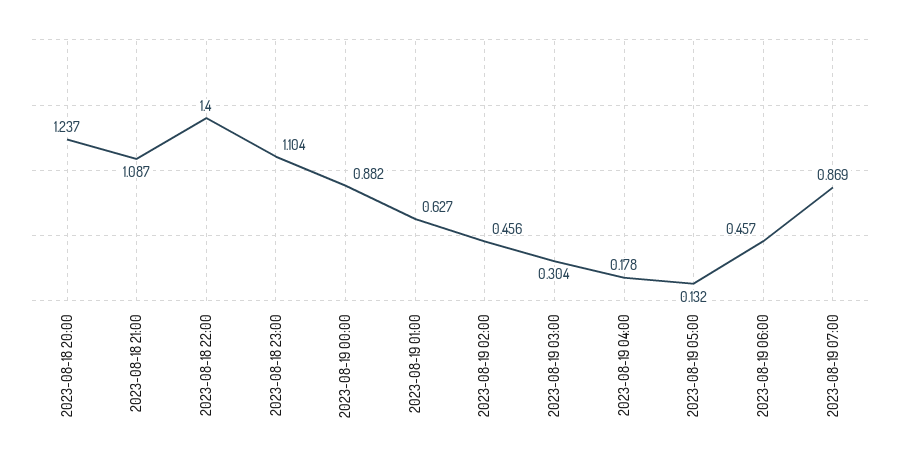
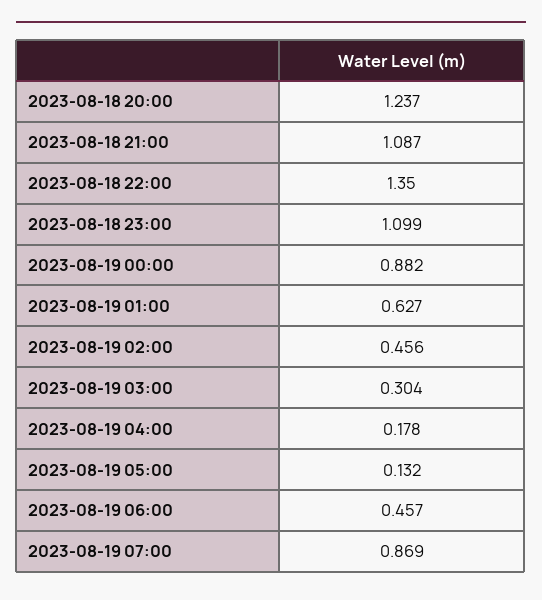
2023-08-18 22:00: 1.4 -> 1.35
2023-08-18 23:00: 1.104 -> 1.099

